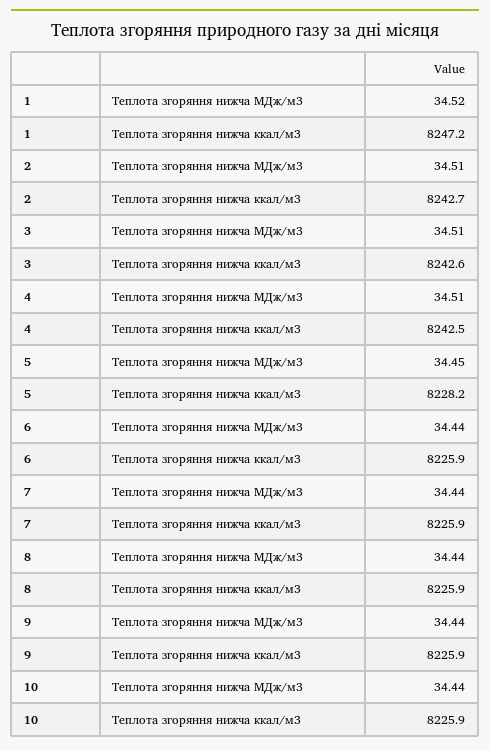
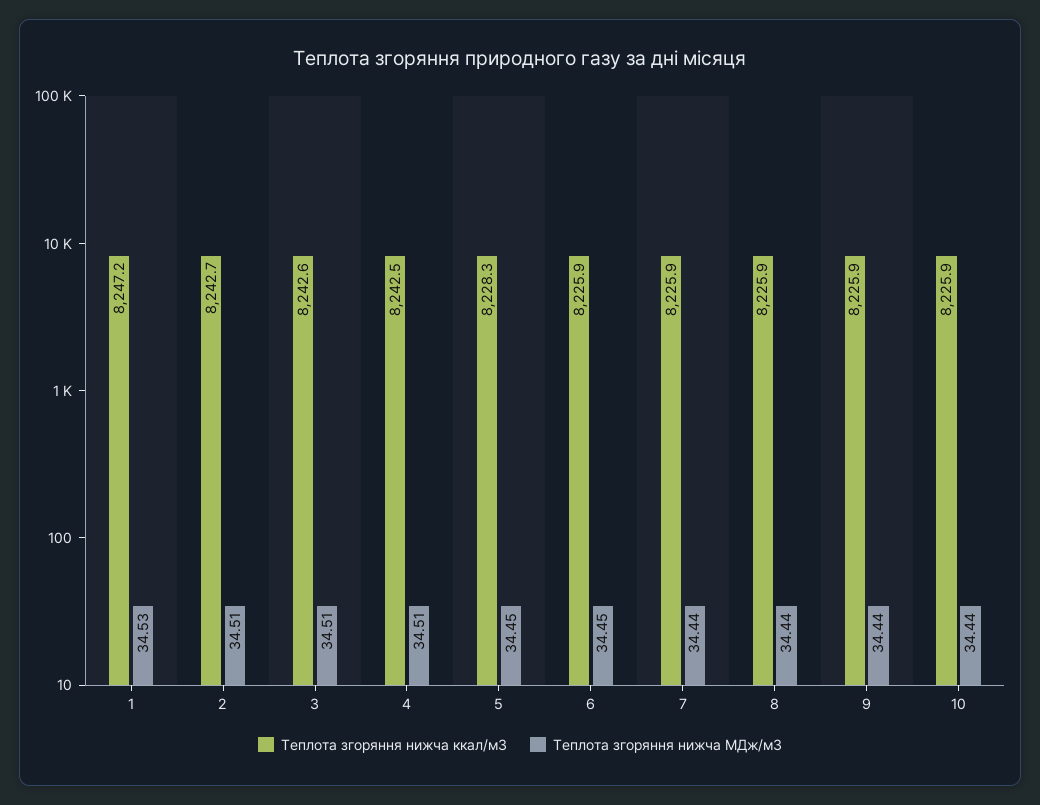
Теплота згоряння нижча МДж/м3, 1: 34.52 -> 34.53
Теплота згоряння нижча ккал/м3, 5: 8228.2 -> 8228.3
Теплота згоряння нижча МДж/м3, 6: 34.44 -> 34.45

